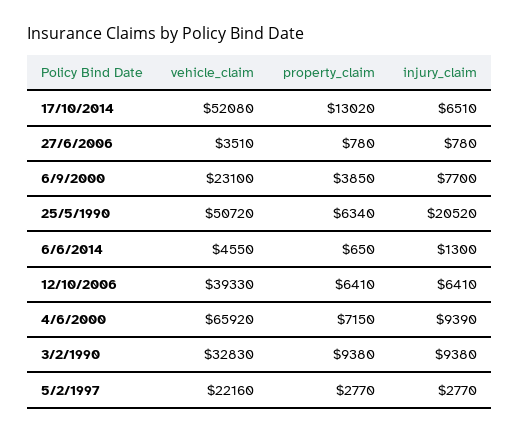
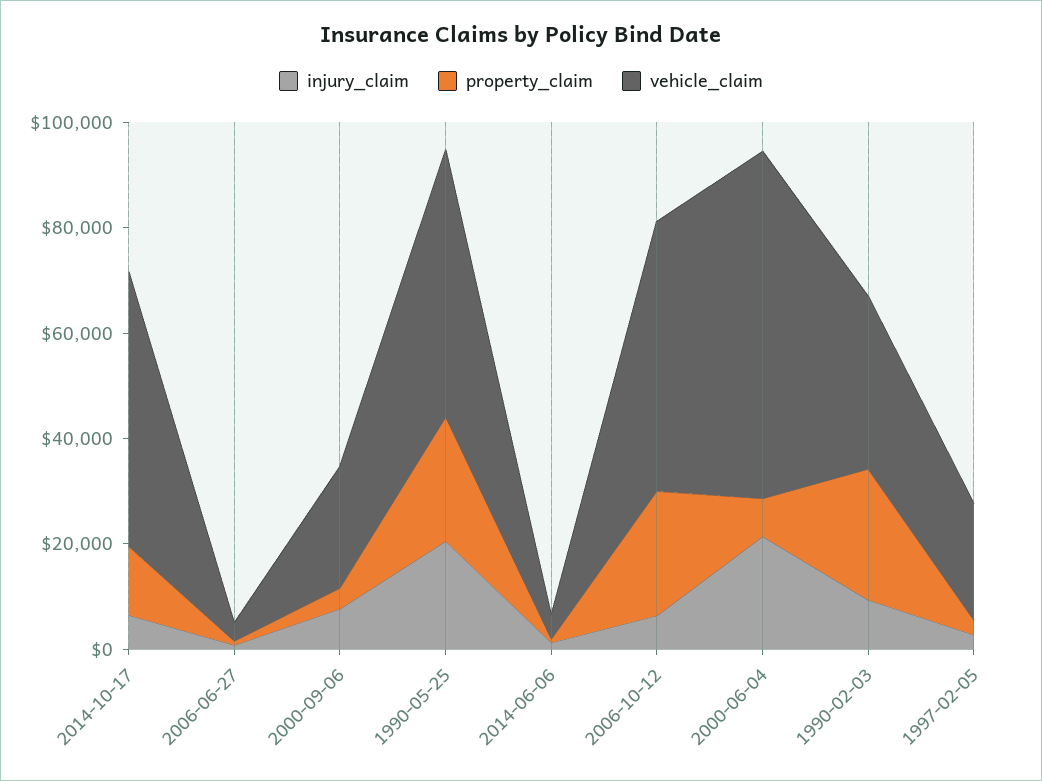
property_claim, 25/5/1990: 6340 -> 25000
vehicle_claim, 12/10/2006: 39330 -> 50000
property_claim, 12/10/2006: 6410 -> 25000
injury_claim, 4/6/2000: 9390 -> 20000
property_claim, 3/2/1990: 9380 -> 25000

